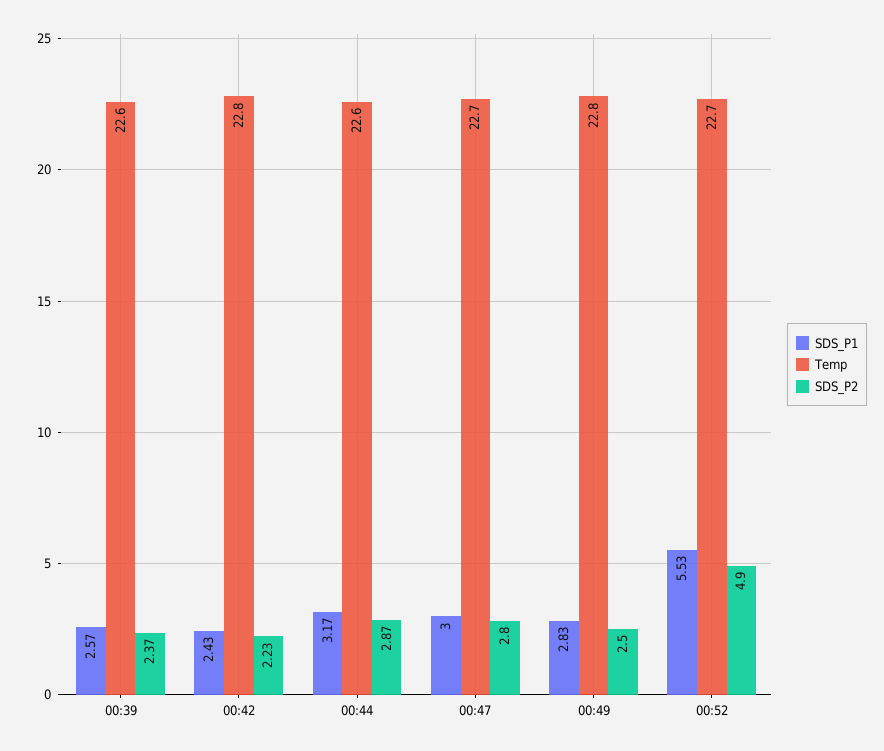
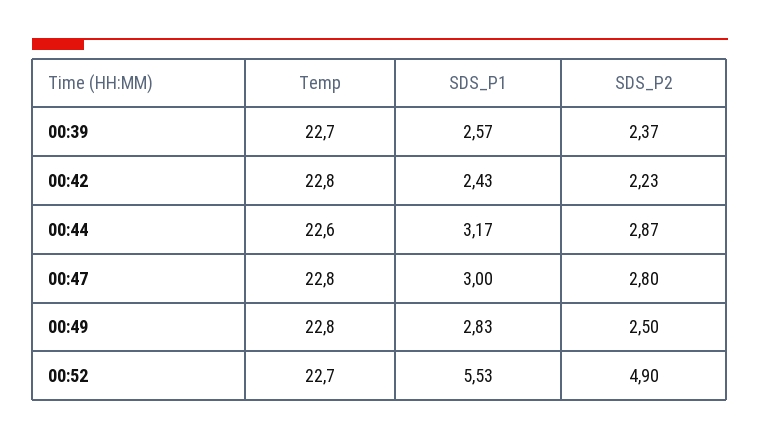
Temp, 00:39: 22.6 -> 22.7
Temp, 00:47: 22.7 -> 22.8

